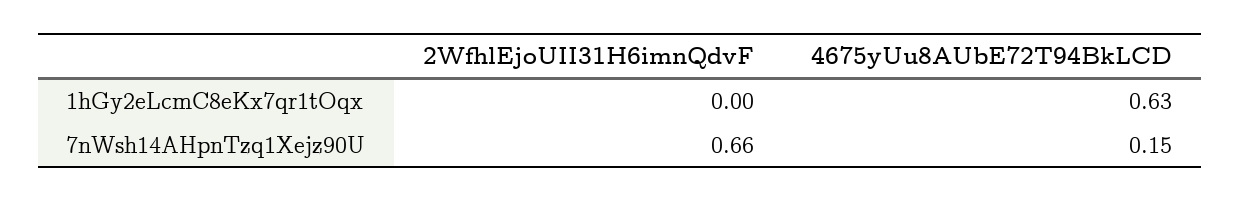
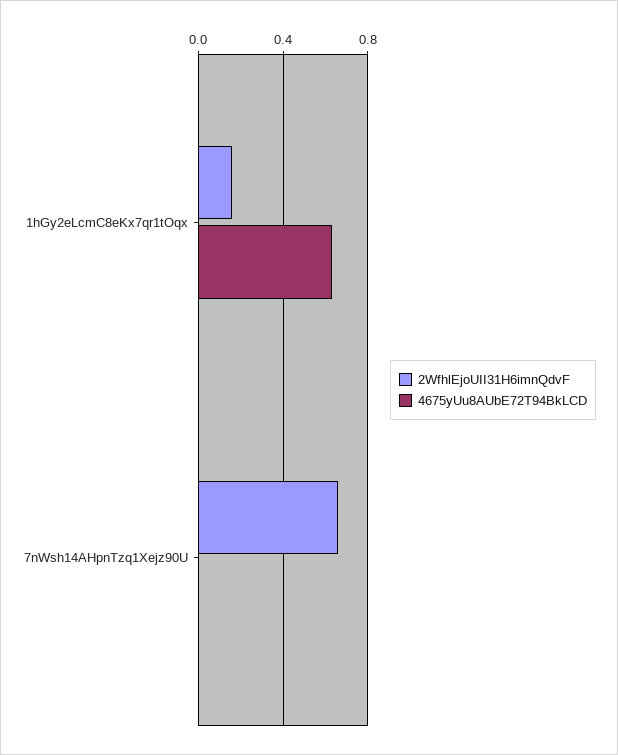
2WfhlEjoUII31H6imnQdvF, 1hGy2eLcmC8eKx7qr1tOqx: 0 -> 0.15
4675yUu8AUbE72T94BkLCD, 7nWsh14AHpnTzq1Xejz90U: 0.15 -> 0

